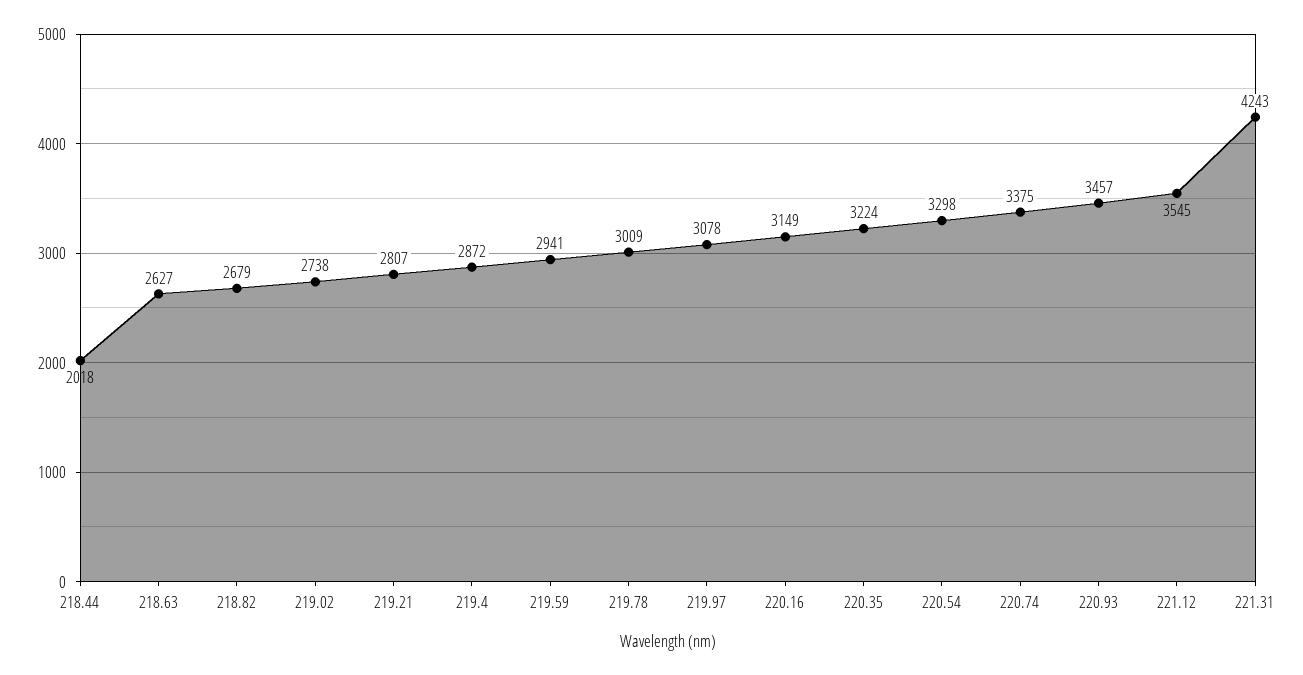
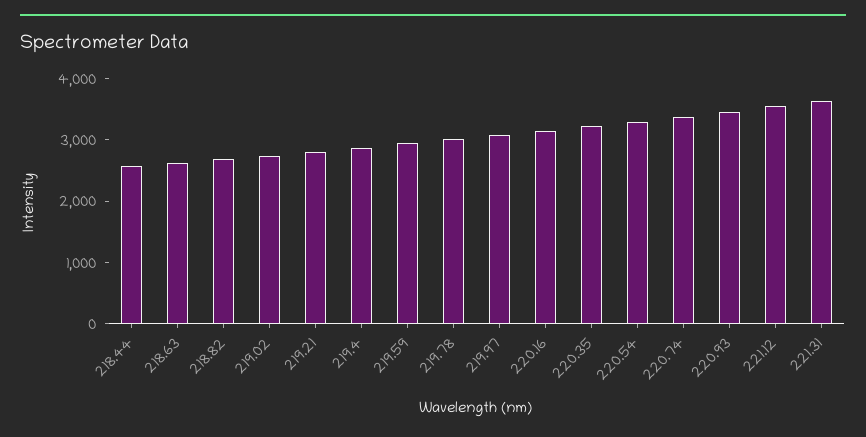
218.44: 2018 -> 2600
221.31: 4243 -> 3600

